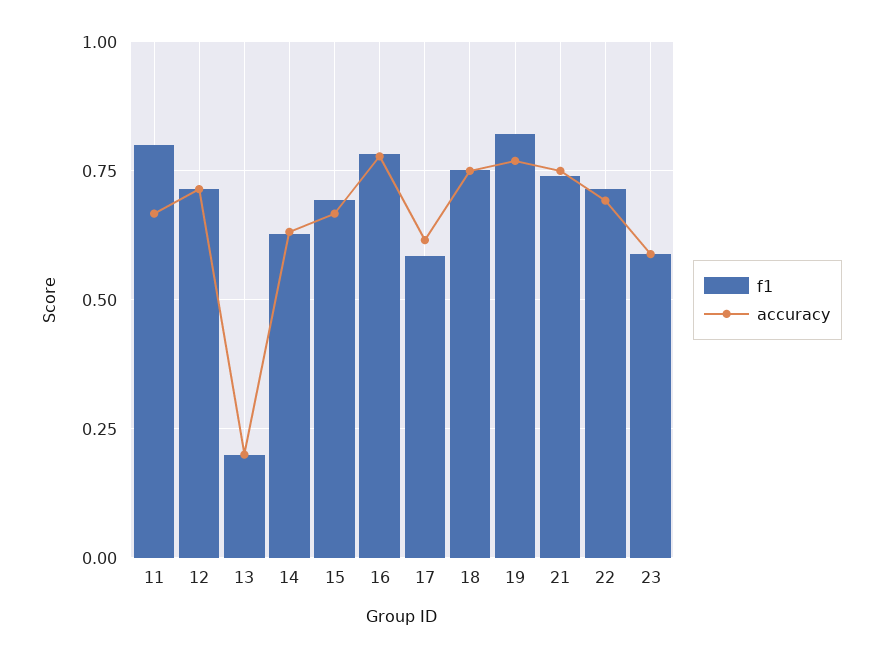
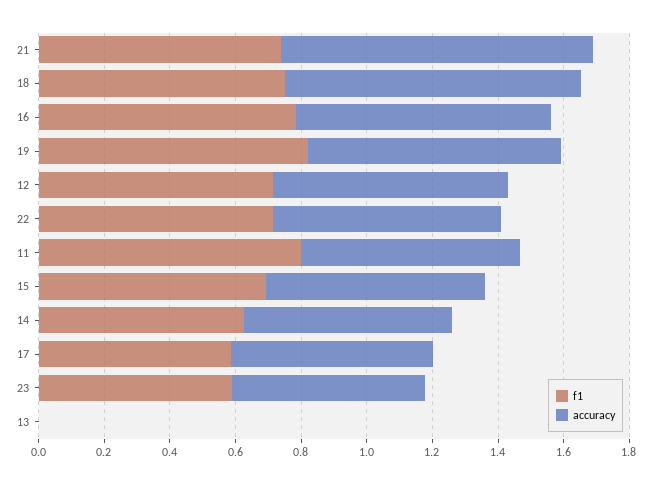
f1, 13: 0.2 -> 0
accuracy, 13: 0.2 -> 0
accuracy, 18: 0.75 -> 0.9
accuracy, 21: 0.75 -> 0.95

